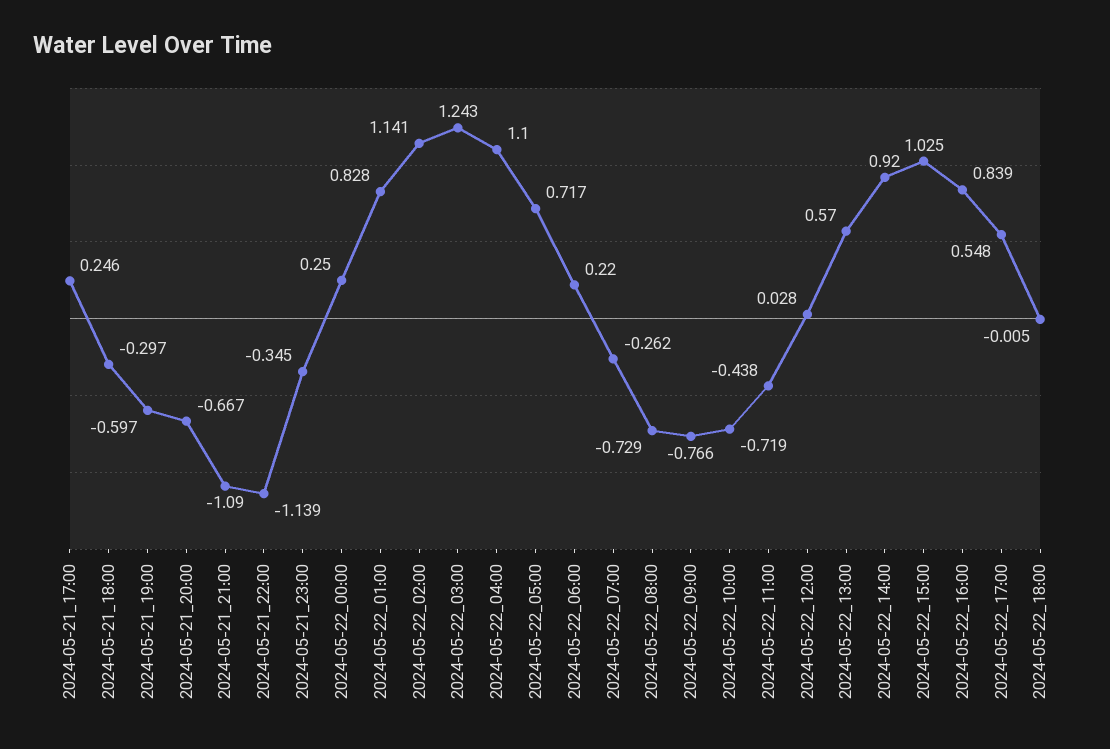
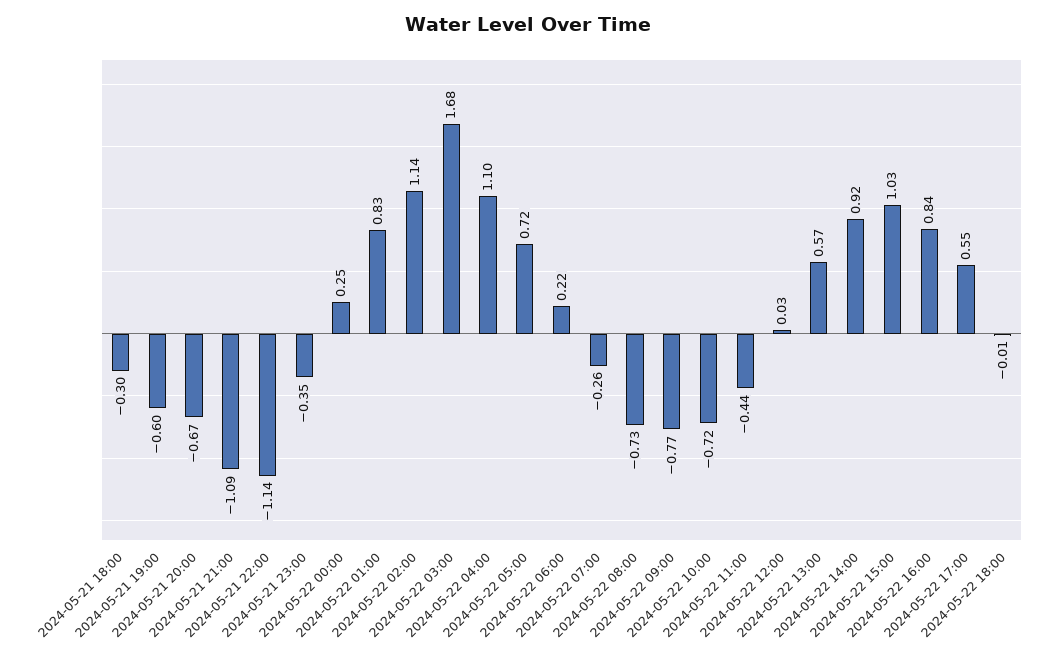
2024-05-21_17:00: 0.246 -> none
2024-05-22_03:00: 1.243 -> 1.68

